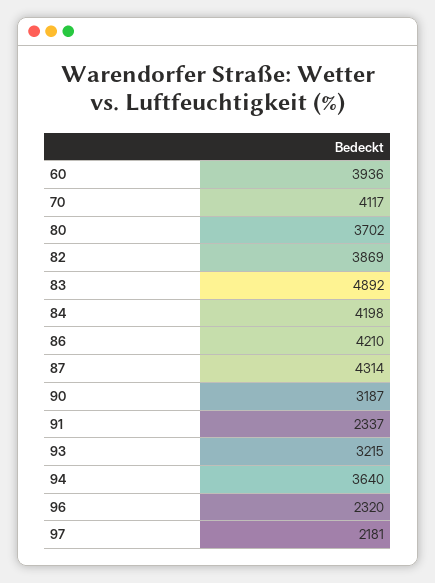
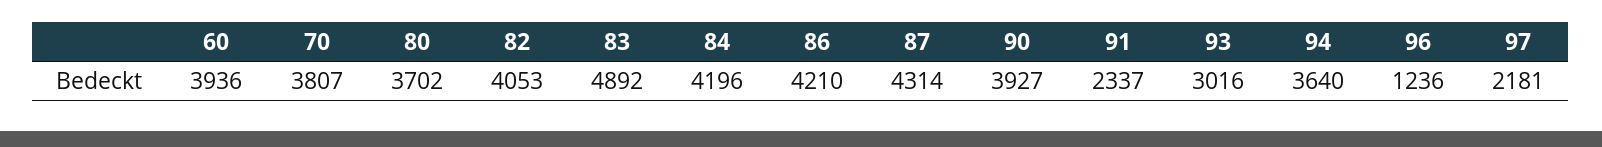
70: 4117 -> 3807
82: 3869 -> 4053
84: 4198 -> 4196
90: 3187 -> 3927
93: 3215 -> 3016
96: 2320 -> 1236

